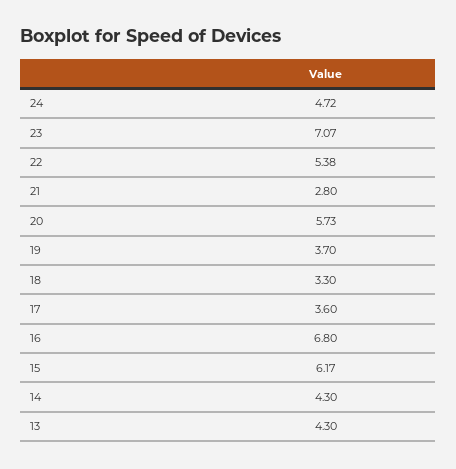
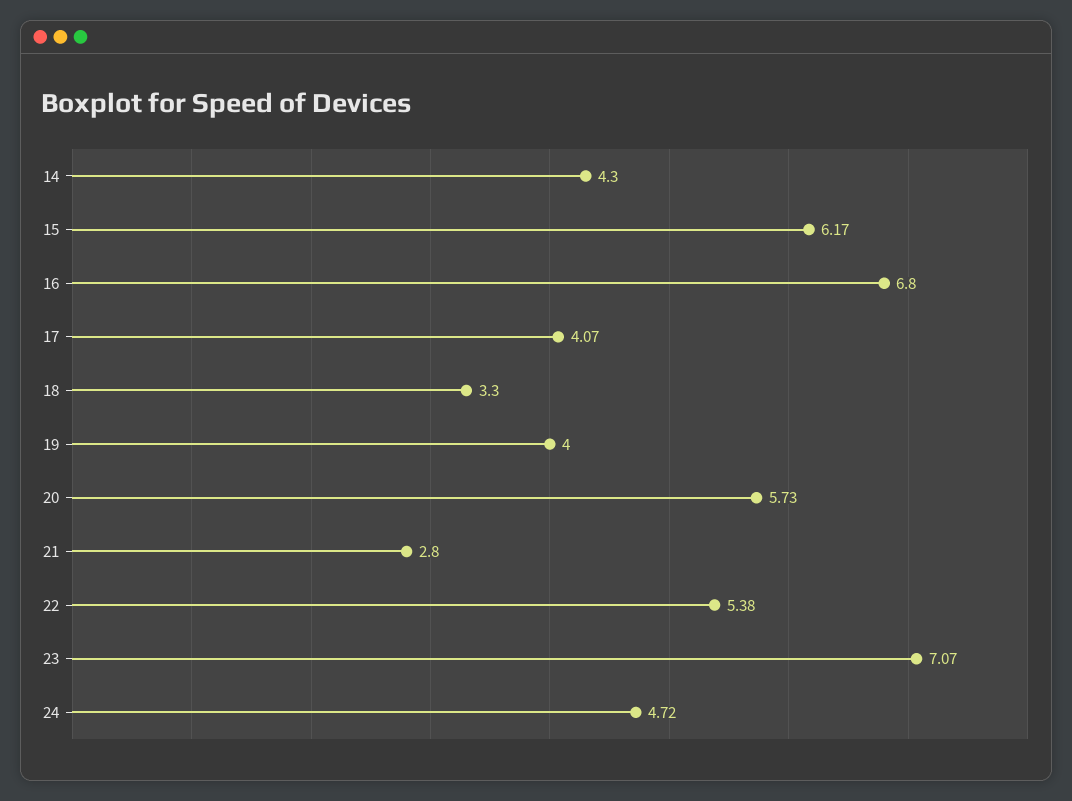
19: 3.7 -> 4
17: 3.6 -> 4.07
13: 4.3 -> none

